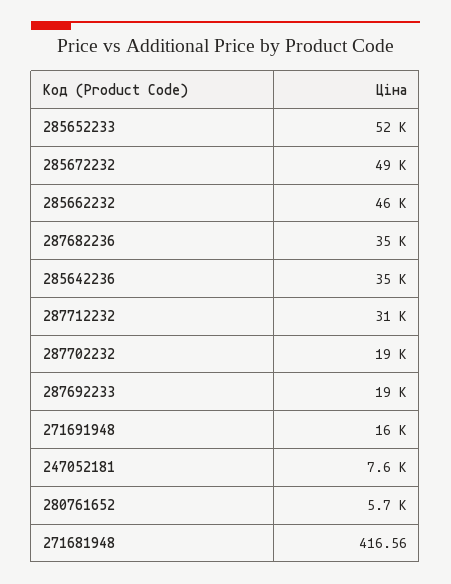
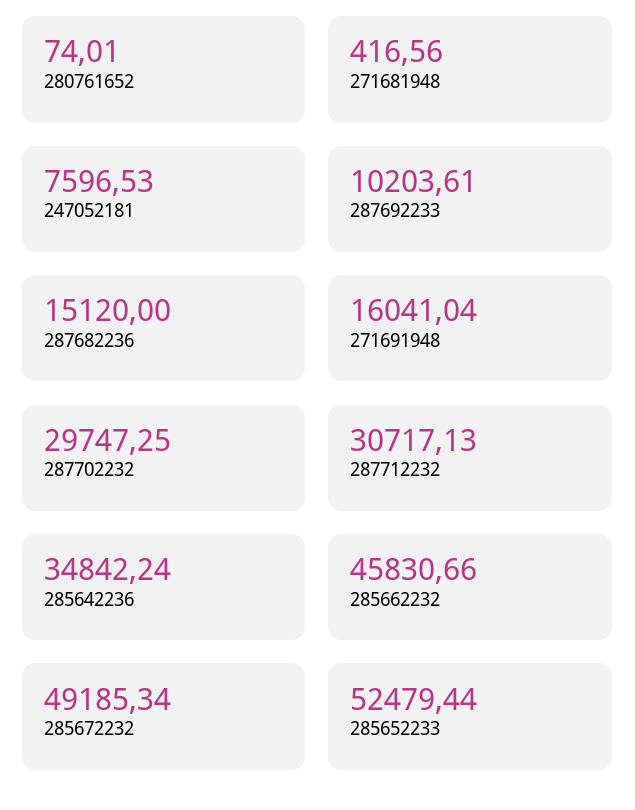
287682236: 35000 -> 15120
287702232: 19000 -> 29747.25
287692233: 19000 -> 10203.61
280761652: 5700 -> 74.01

